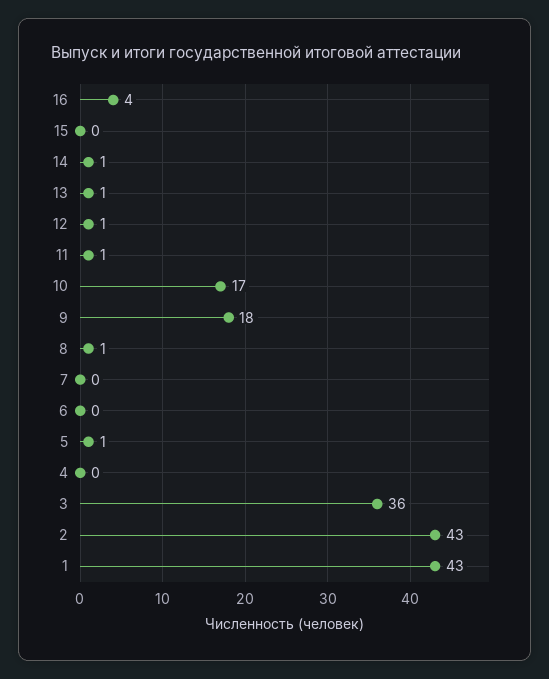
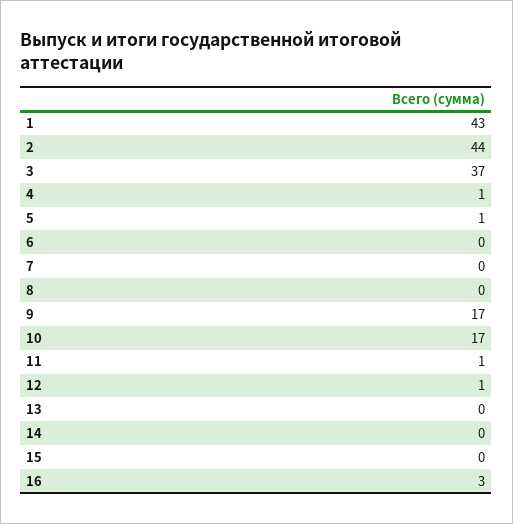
16: 4 -> 3
14: 1 -> 0
13: 1 -> 0
9: 18 -> 17
8: 1 -> 0
4: 0 -> 1
3: 36 -> 37
2: 43 -> 44

